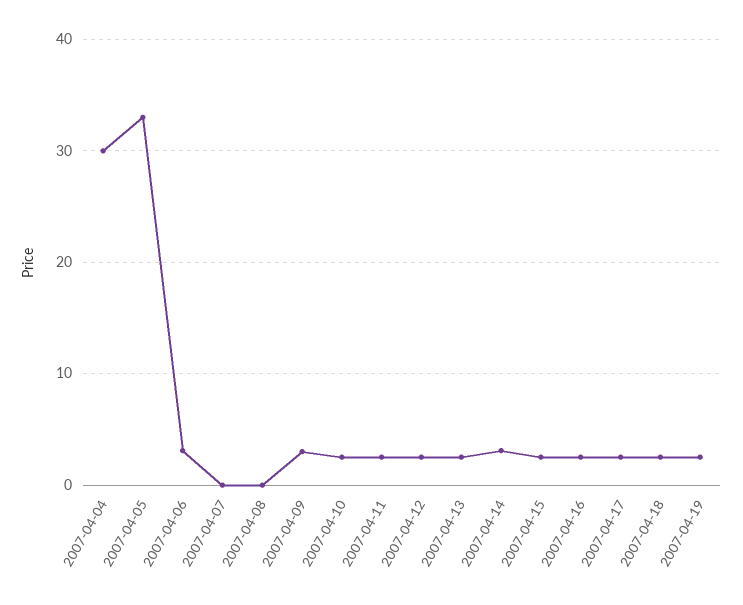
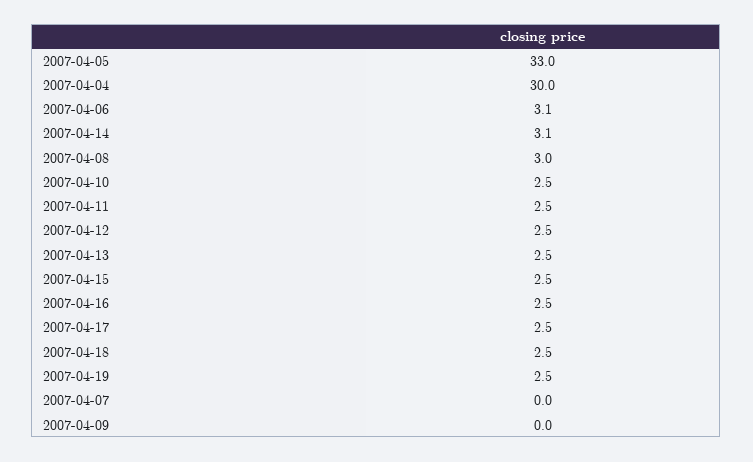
2007-04-08: 0 -> 3
2007-04-09: 3 -> 0

